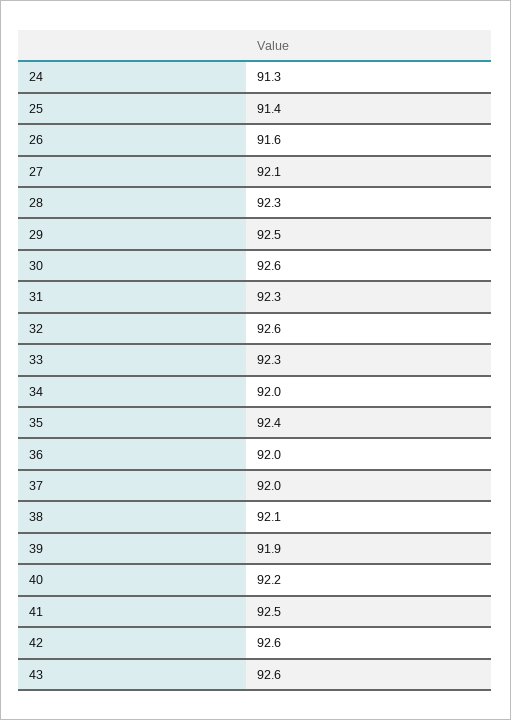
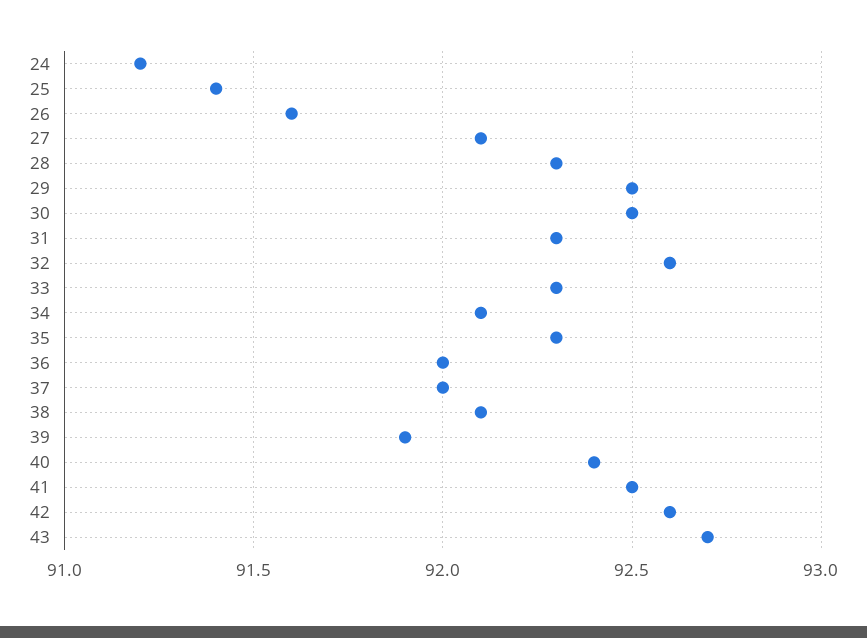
24: 91.3 -> 91.2
30: 92.6 -> 92.5
34: 92 -> 92.1
35: 92.4 -> 92.3
40: 92.2 -> 92.4
43: 92.6 -> 92.7

